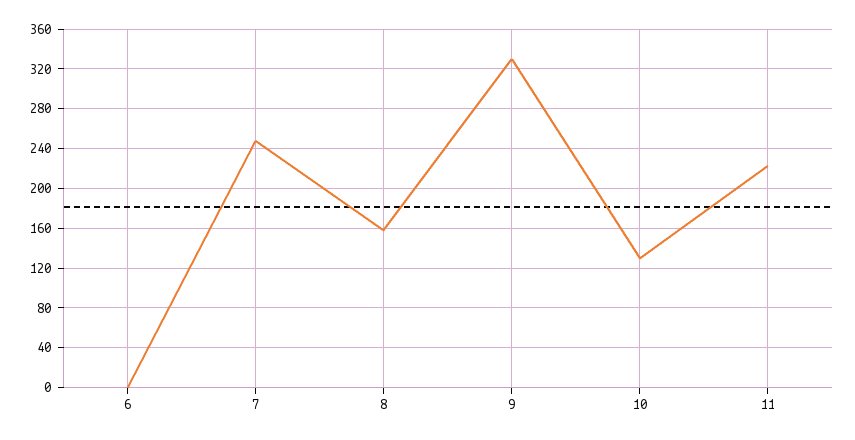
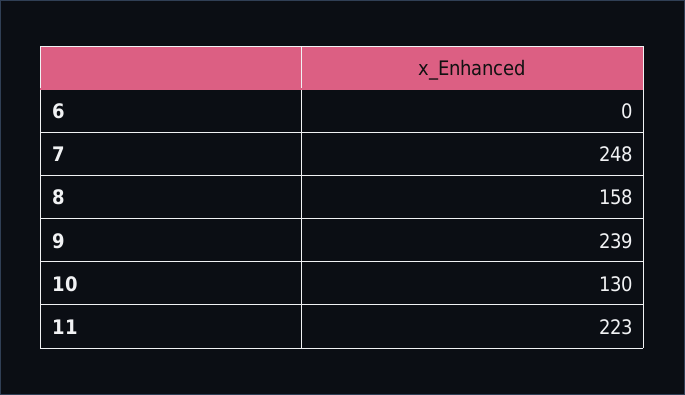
9: 330 -> 239

